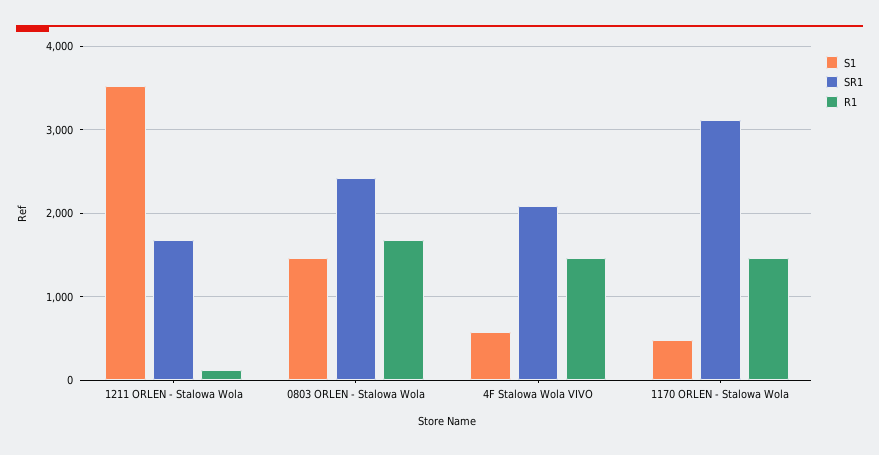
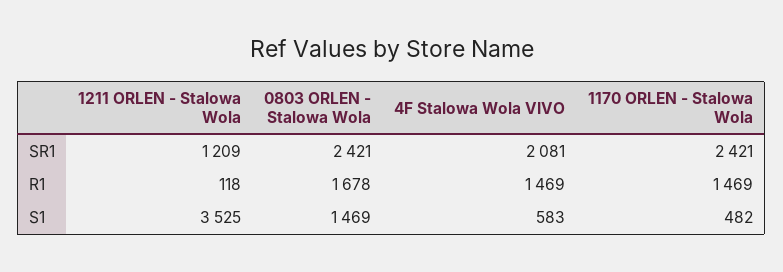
SR1, 1211 ORLEN - Stalowa Wola: 1700 -> 1209
SR1, 1170 ORLEN - Stalowa Wola: 3100 -> 2421

